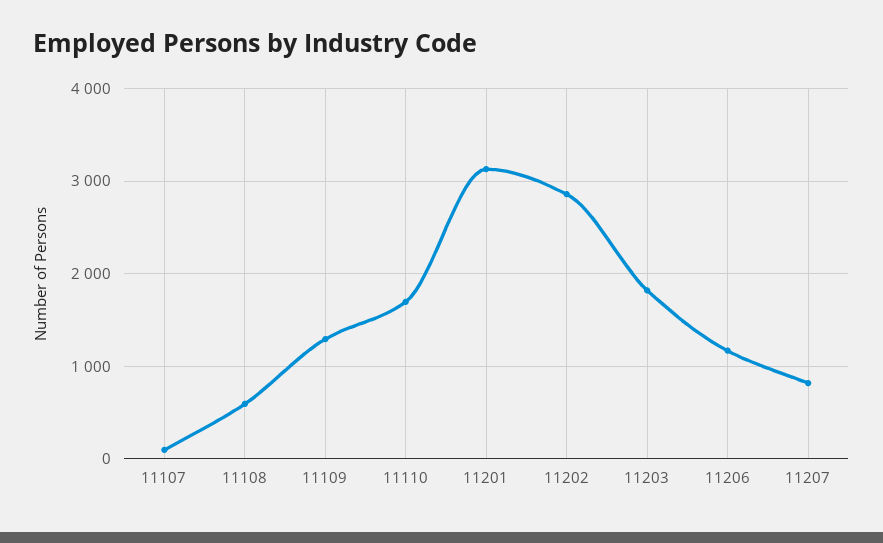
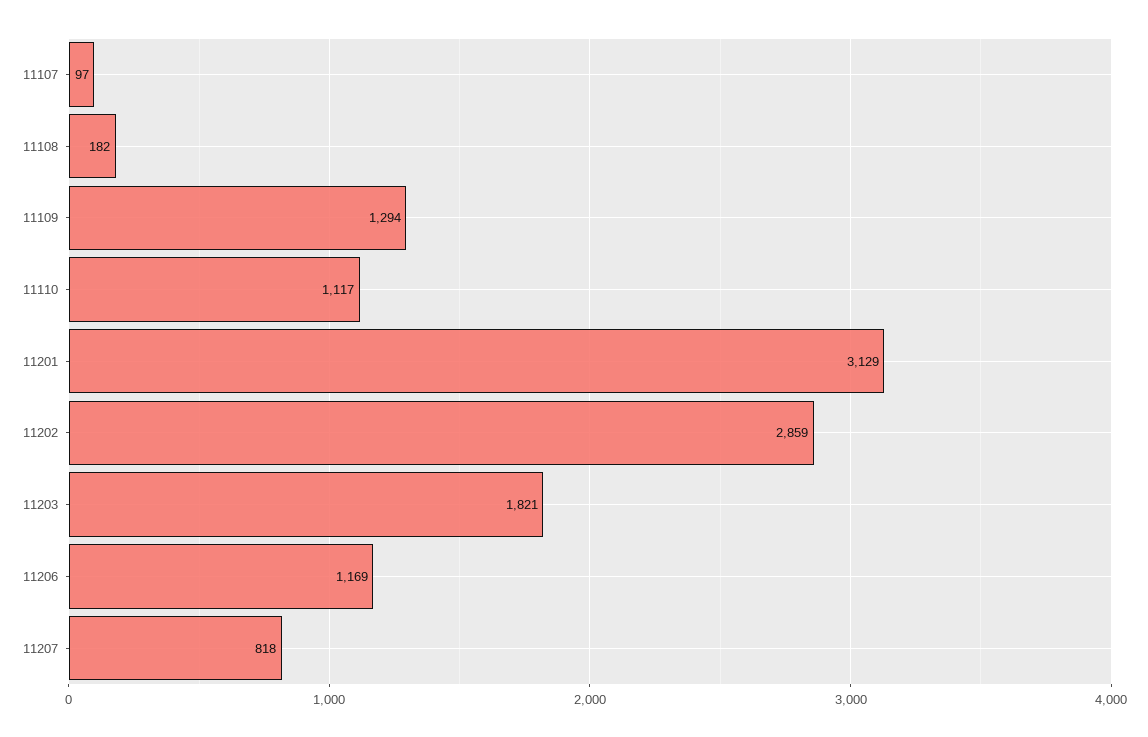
11108: 600 -> 182
11110: 1700 -> 1117

